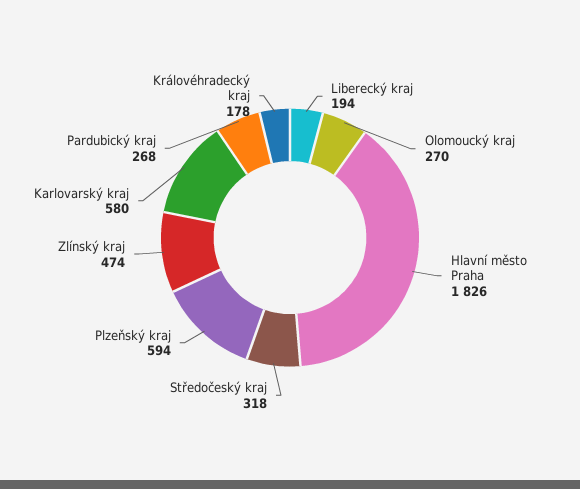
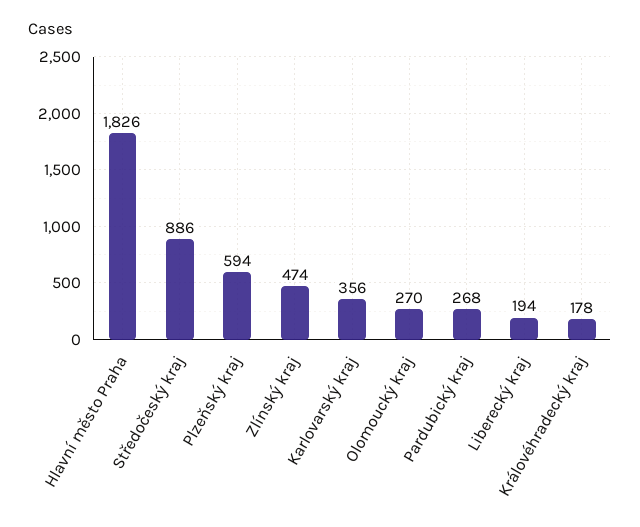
Středočeský kraj: 318 -> 886
Karlovarský kraj: 580 -> 356

